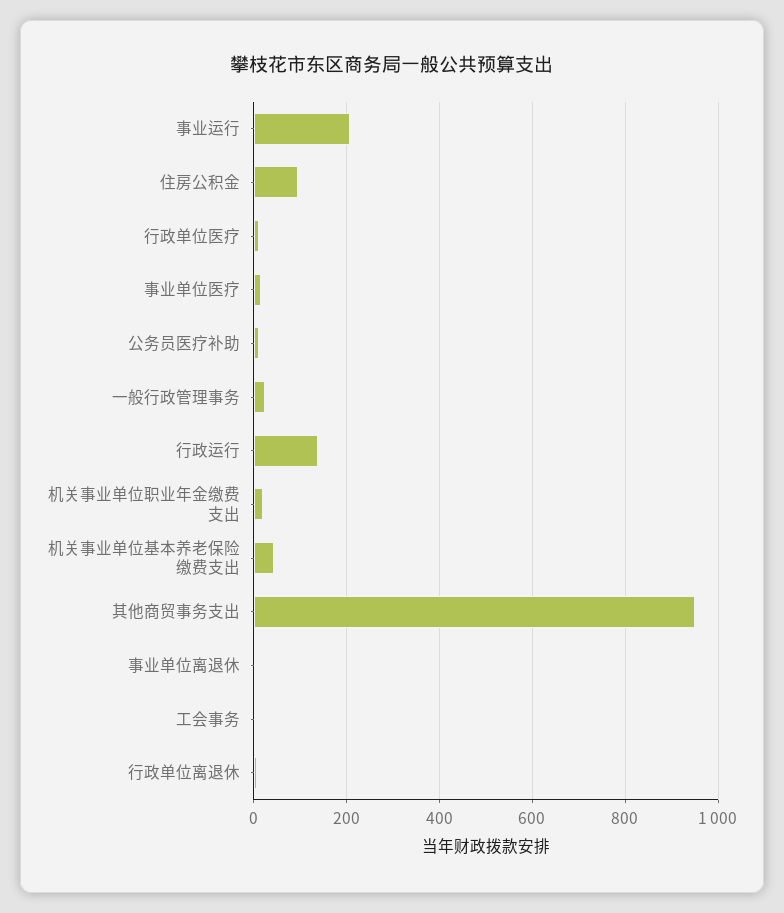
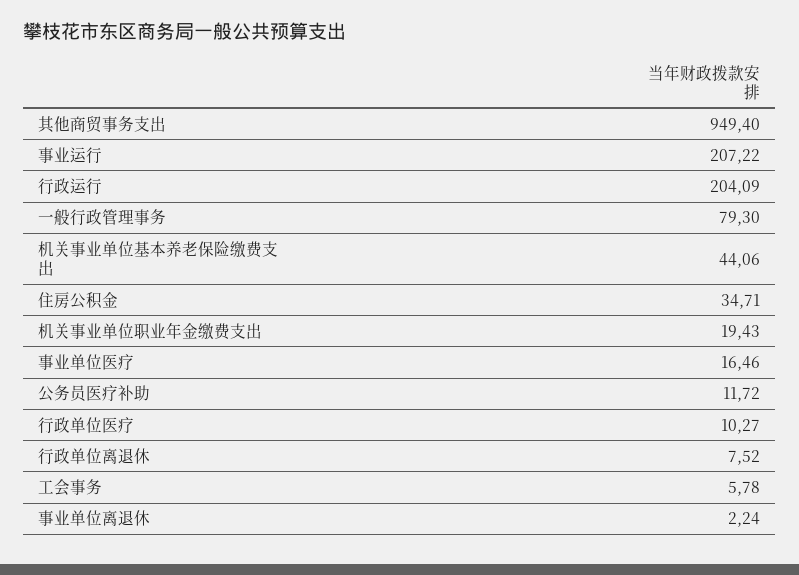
住房公积金: 100 -> 34.71
一般行政管理事务: 20 -> 79.3
行政运行: 140 -> 204.09

